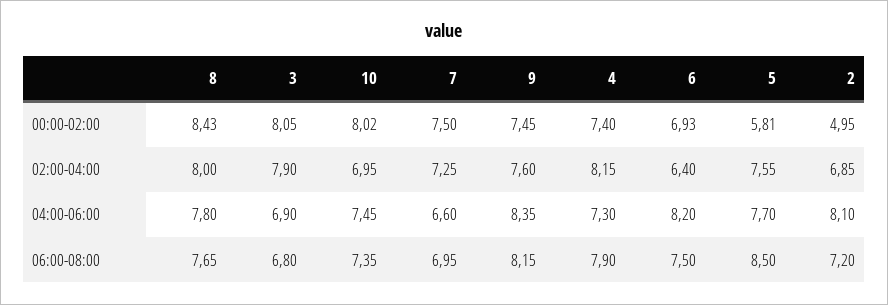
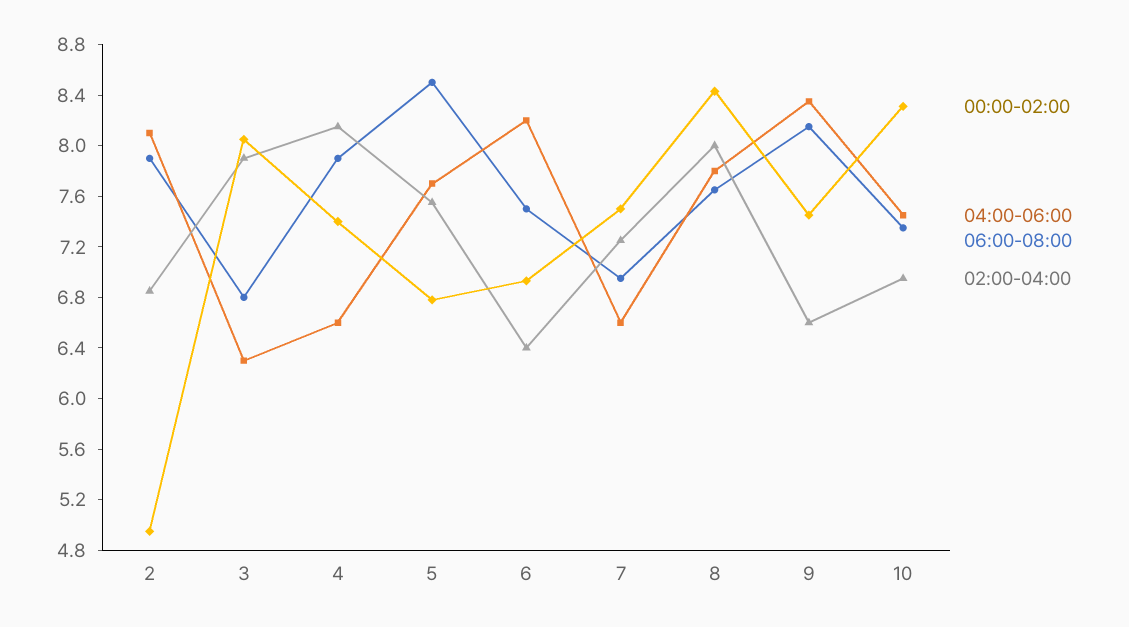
00:00-02:00, 10: 8.02 -> 8.3
00:00-02:00, 5: 5.81 -> 6.8
02:00-04:00, 9: 7.6 -> 6.6
04:00-06:00, 3: 6.9 -> 6.3
04:00-06:00, 4: 7.3 -> 6.6
06:00-08:00, 2: 7.2 -> 7.9

